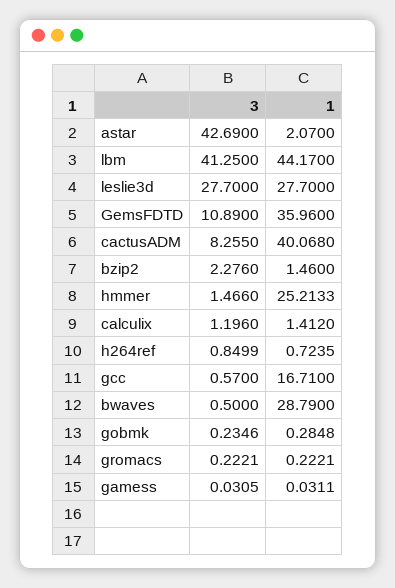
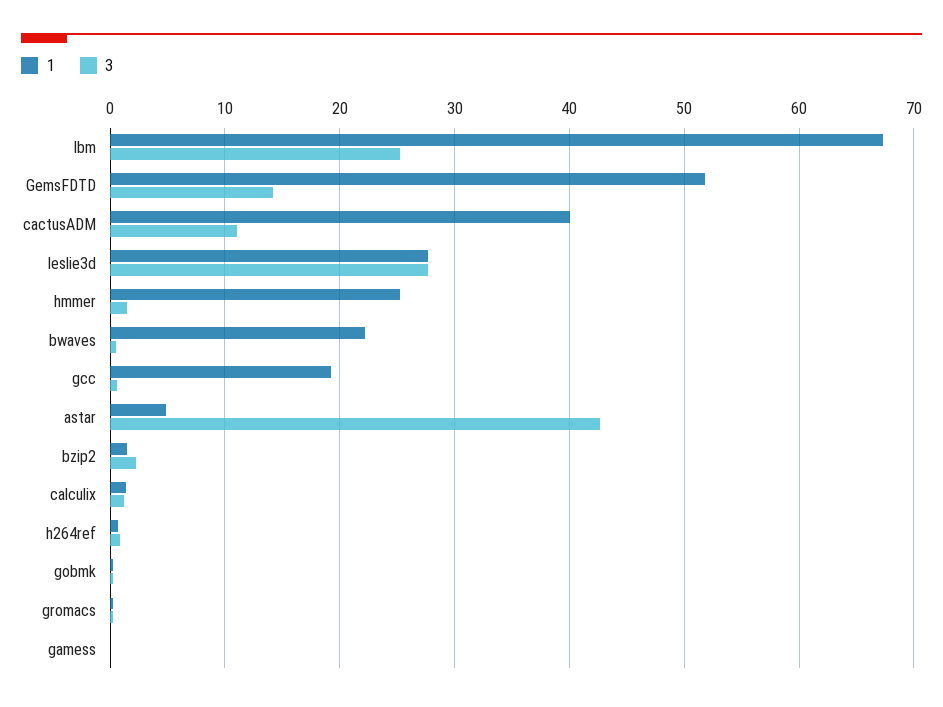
1, astar: 2.07 -> 5
3, lbm: 41.25 -> 25
1, lbm: 44.17 -> 67
3, GemsFDTD: 10.89 -> 14
1, GemsFDTD: 35.96 -> 52
3, cactusADM: 8.255 -> 11
1, gcc: 16.71 -> 19
1, bwaves: 28.79 -> 22

